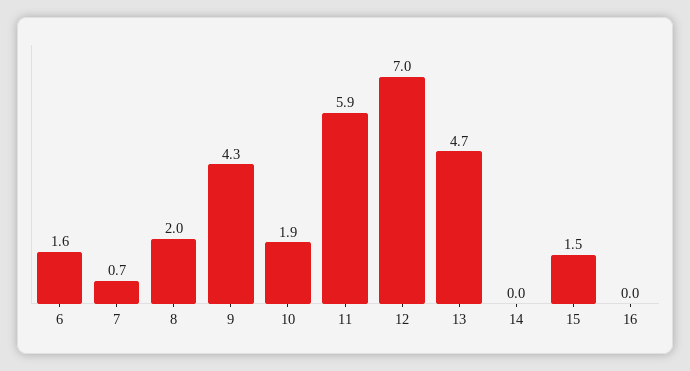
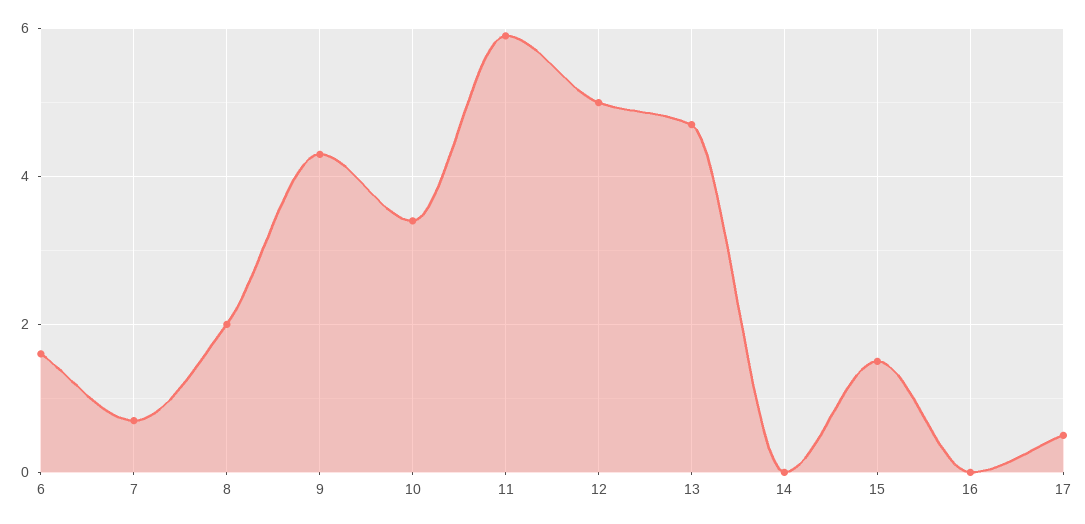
10: 1.9 -> 3.5
12: 7 -> 5
17: none -> 0.5

